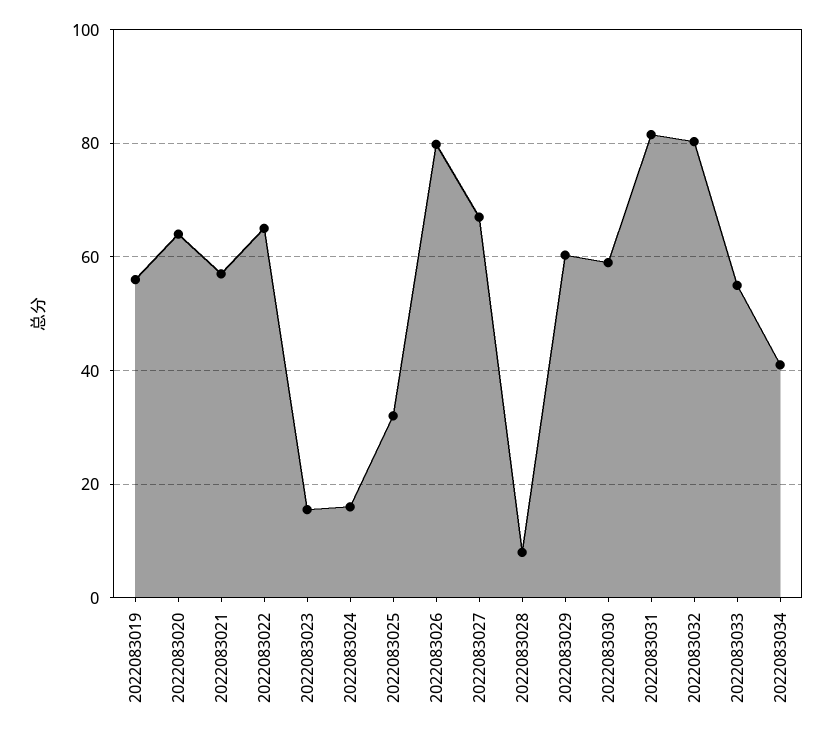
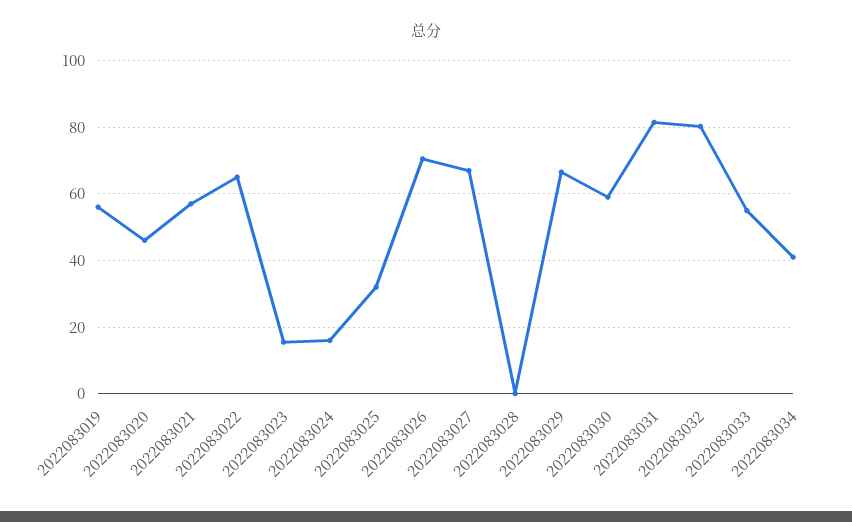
2022083020: 64 -> 46
2022083026: 80 -> 70
2022083028: 8 -> 0
2022083029: 60 -> 66

